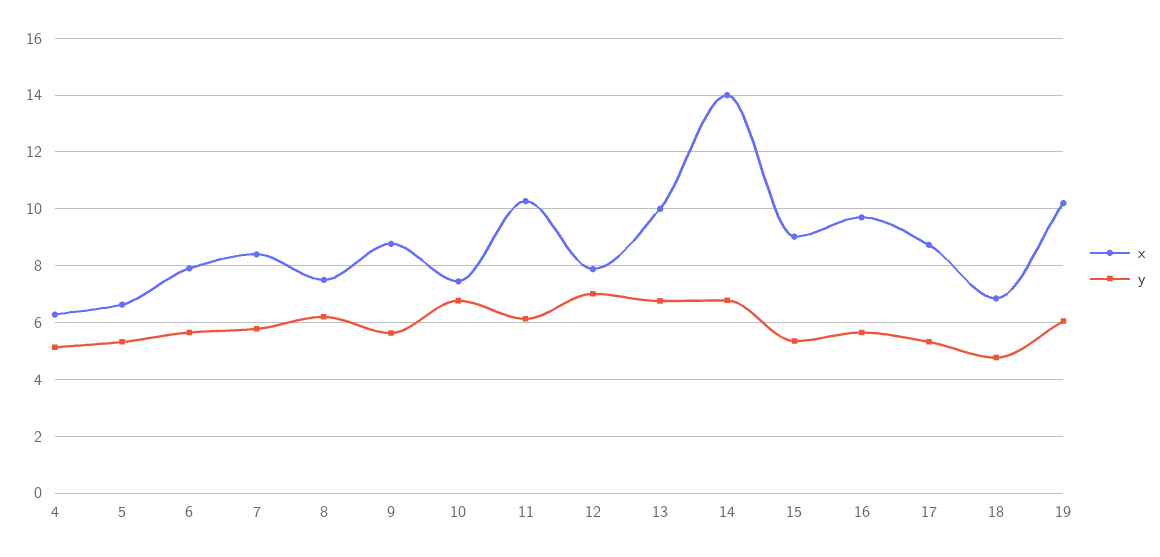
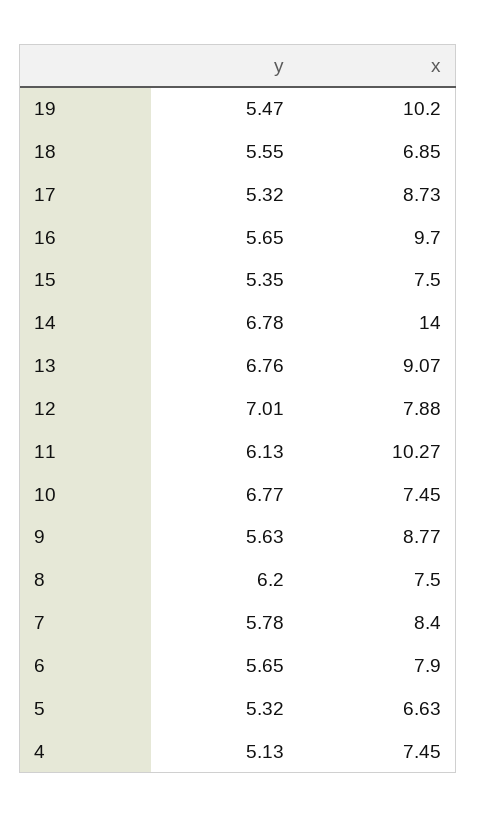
x, 4: 6.25 -> 7.45
x, 13: 10 -> 9.07
x, 15: 9 -> 7.5
y, 18: 4.75 -> 5.55
y, 19: 6 -> 5.47

